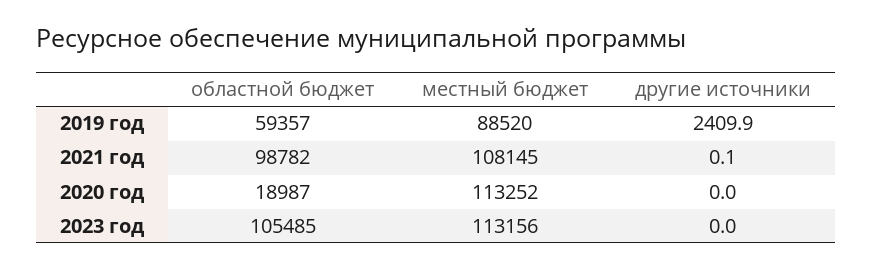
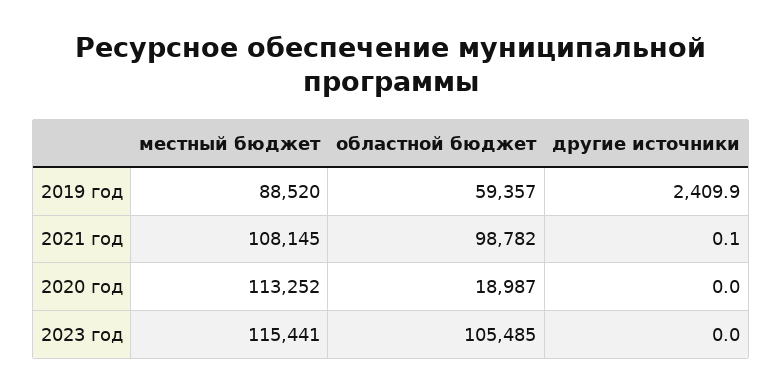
местный бюджет, 2023 год: 113156 -> 115441

